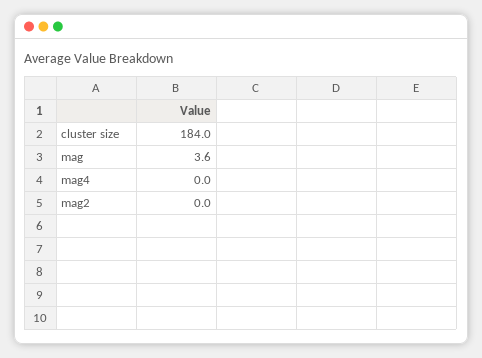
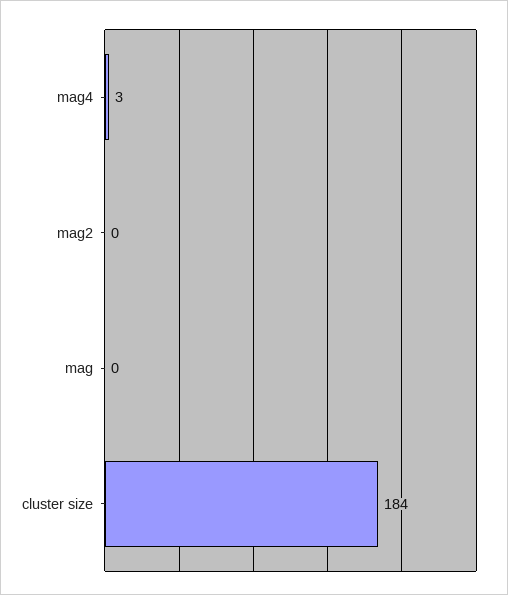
mag: 3.6 -> 0
mag4: 0 -> 3

